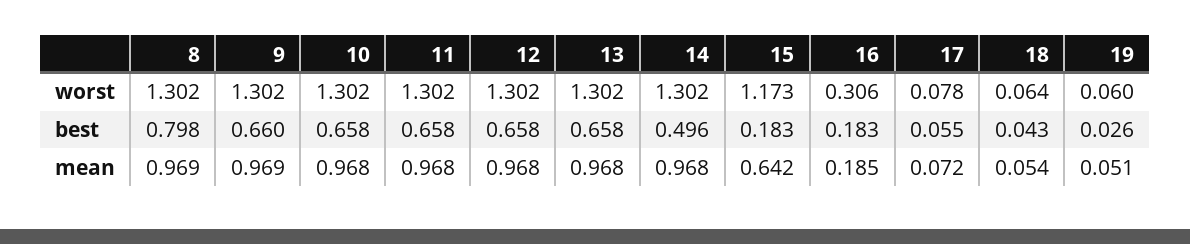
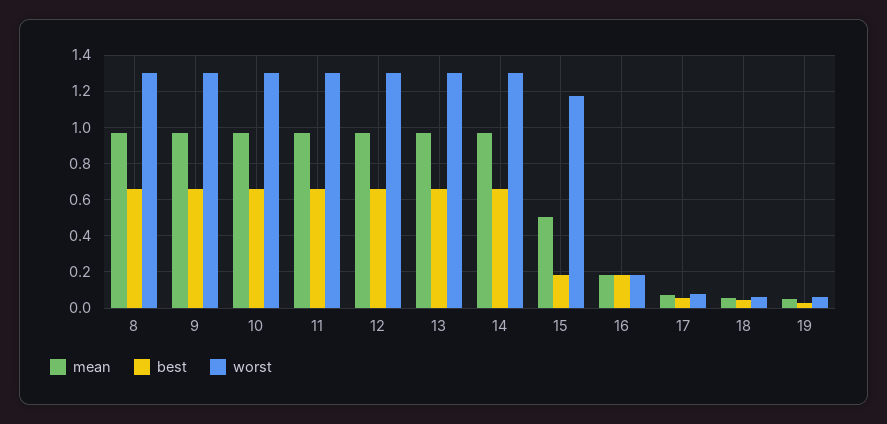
worst, 16: 0.306 -> 0.2
best, 8: 0.798 -> 0.65
best, 14: 0.496 -> 0.65
mean, 15: 0.642 -> 0.5

